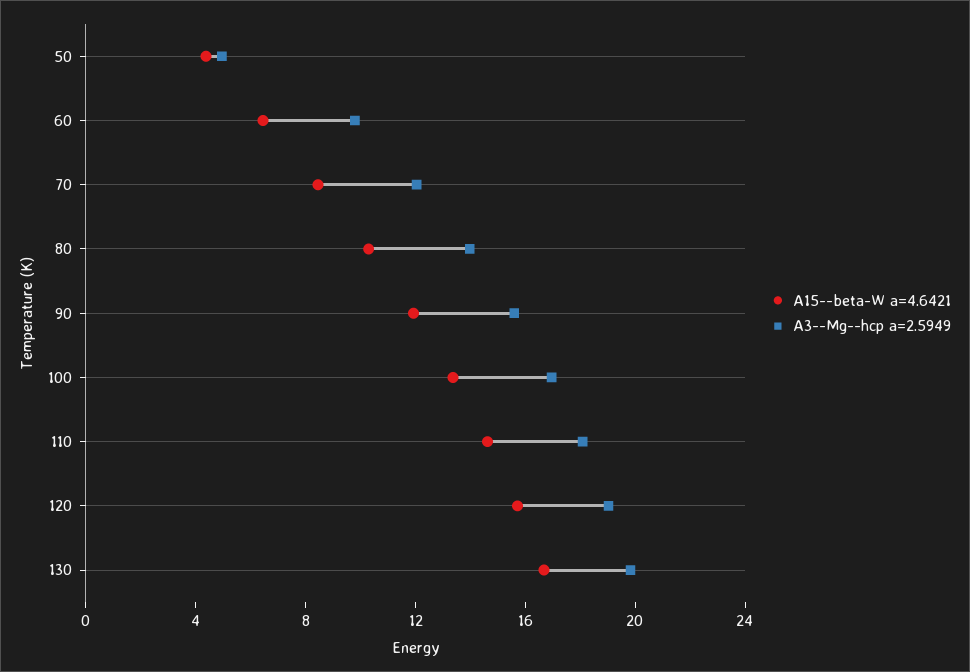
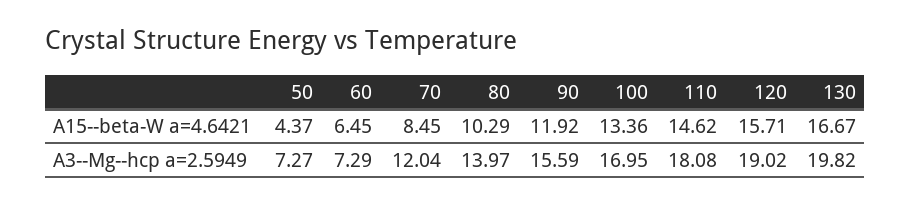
A3--Mg--hcp a=2.5949, 50: 5 -> 7.27
A3--Mg--hcp a=2.5949, 60: 10 -> 7.29

